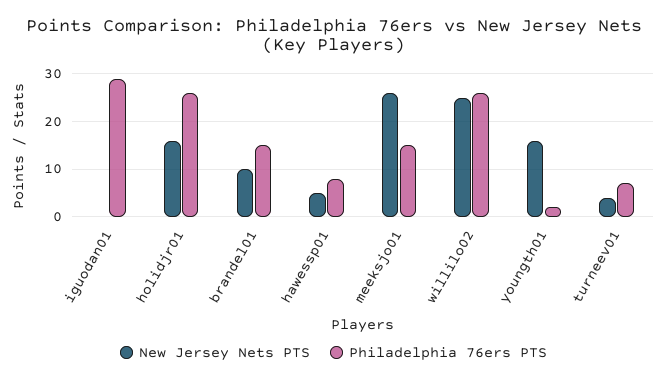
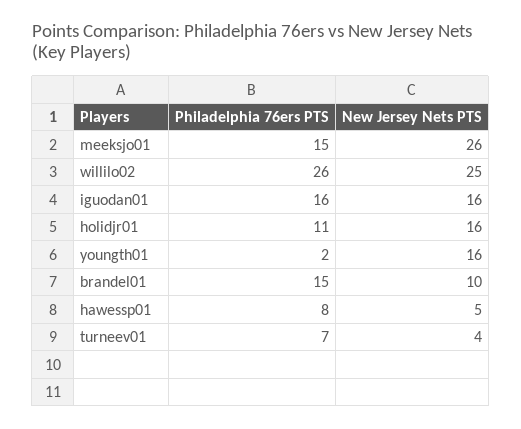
New Jersey Nets PTS, iguodan01: 0 -> 16
Philadelphia 76ers PTS, iguodan01: 30 -> 16
Philadelphia 76ers PTS, holidjr01: 25 -> 11

